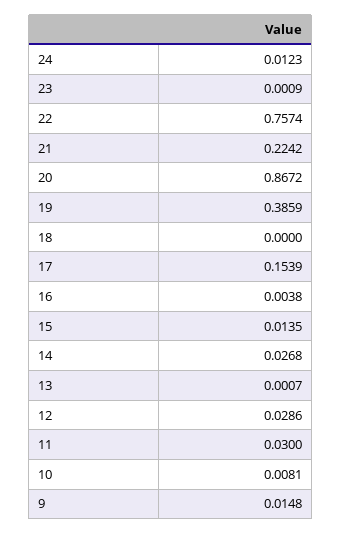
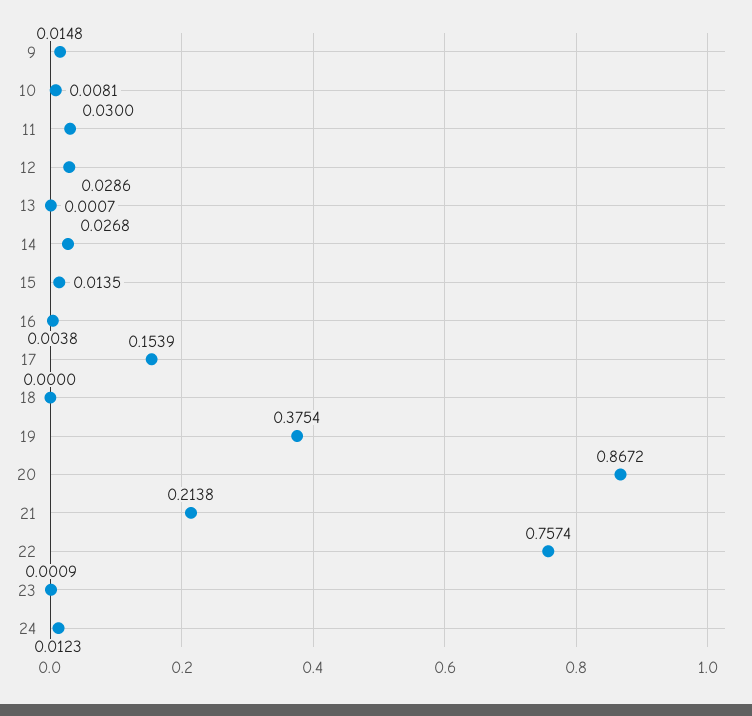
21: 0.2242 -> 0.2138
19: 0.3859 -> 0.3754

